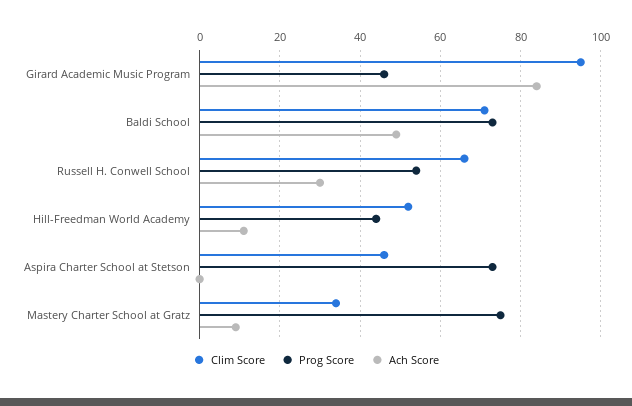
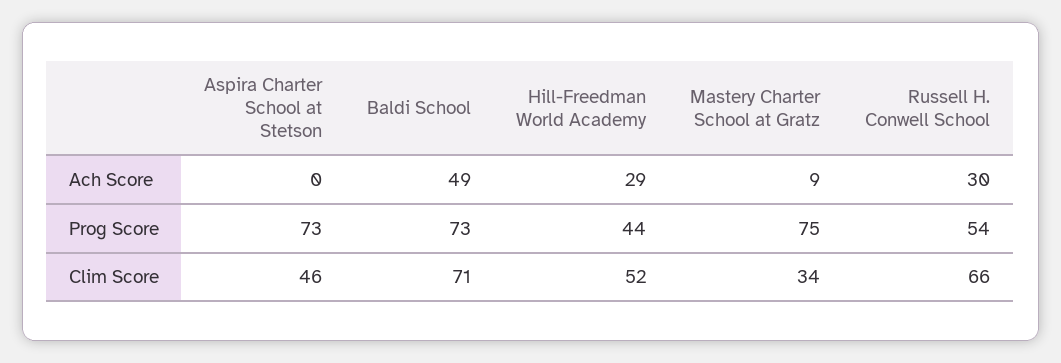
Clim Score, Girard Academic Music Program: 95 -> none
Prog Score, Girard Academic Music Program: 45 -> none
Ach Score, Girard Academic Music Program: 85 -> none
Ach Score, Hill-Freedman World Academy: 10 -> 29

